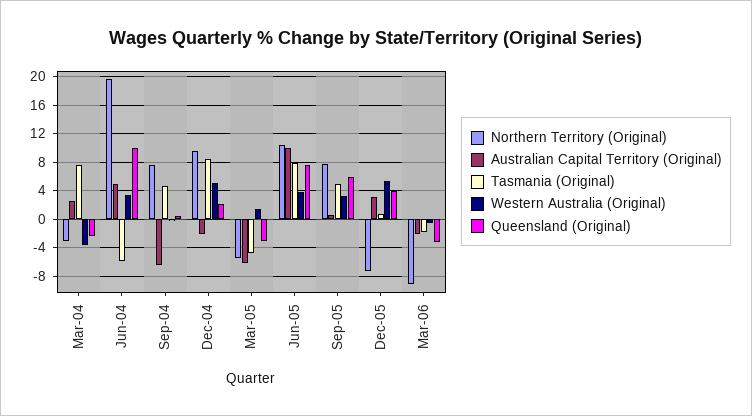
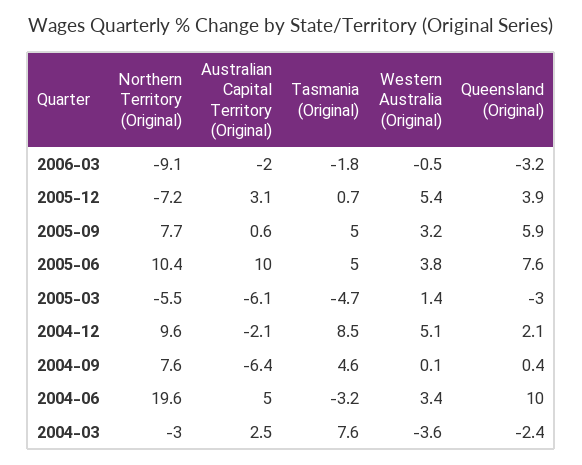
Tasmania (Original), Jun-04: -6 -> -3.2
Tasmania (Original), Jun-05: 8 -> 5

